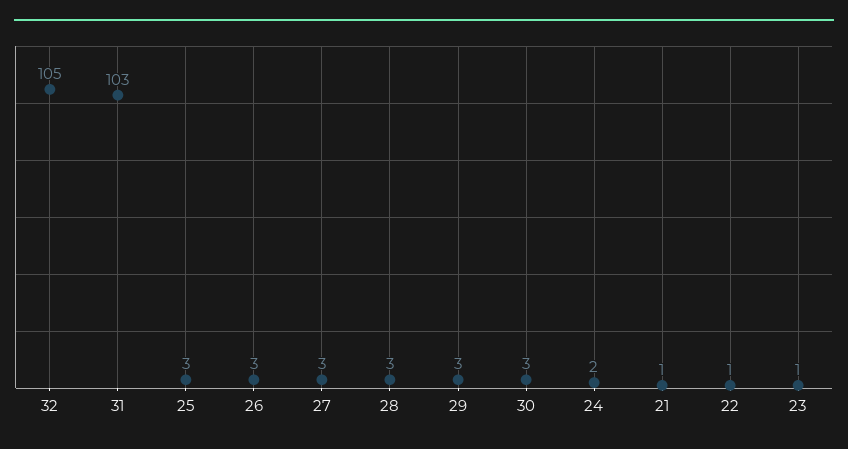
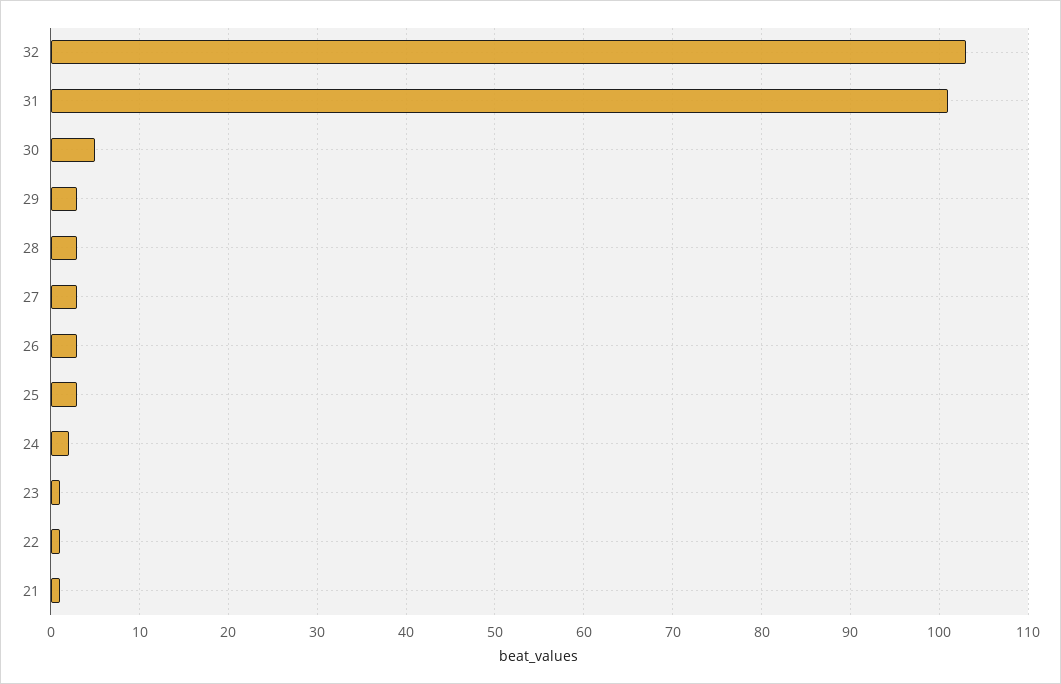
32: 105 -> 103
31: 103 -> 101
30: 3 -> 5

